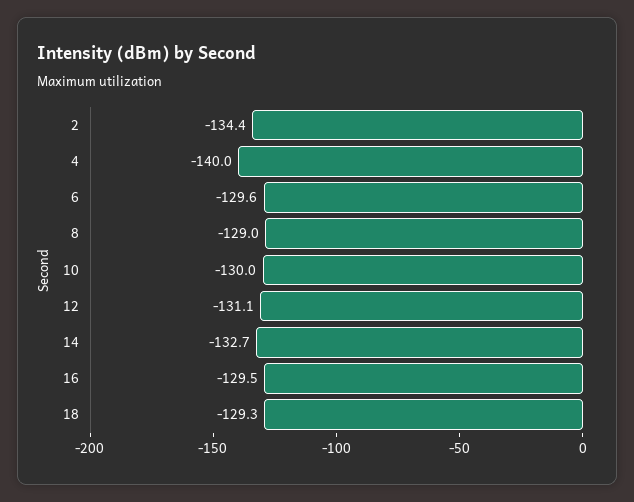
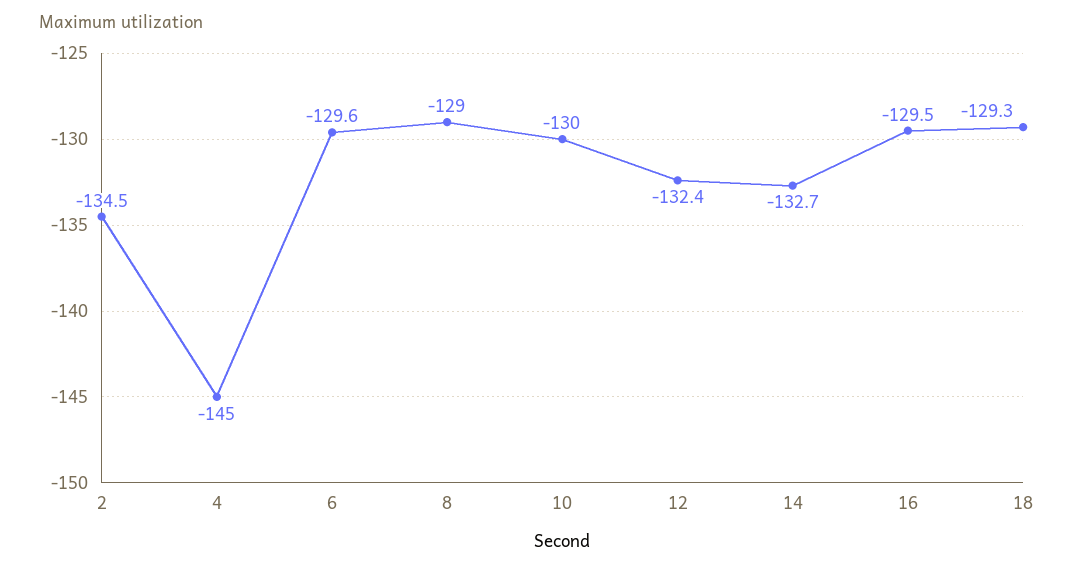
2: -134.4 -> -134.5
4: -140 -> -145
12: -131.1 -> -132.4

